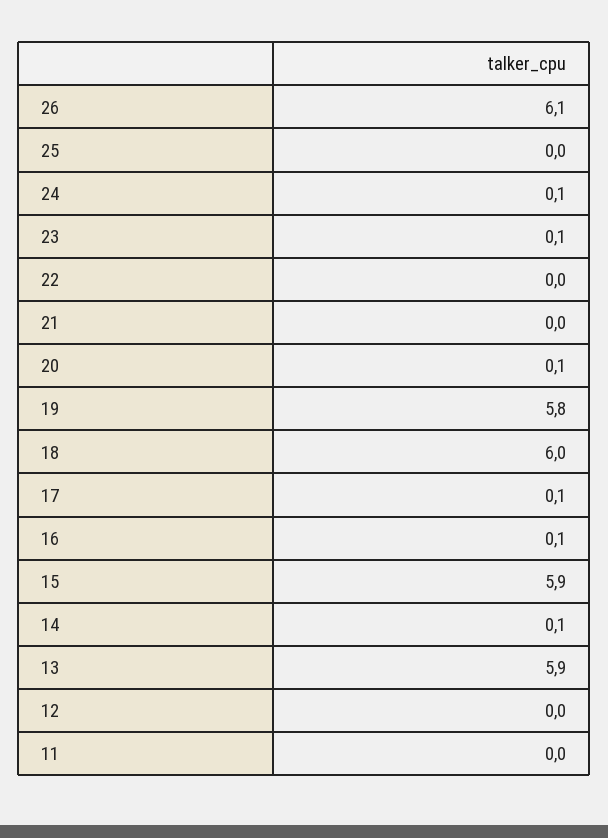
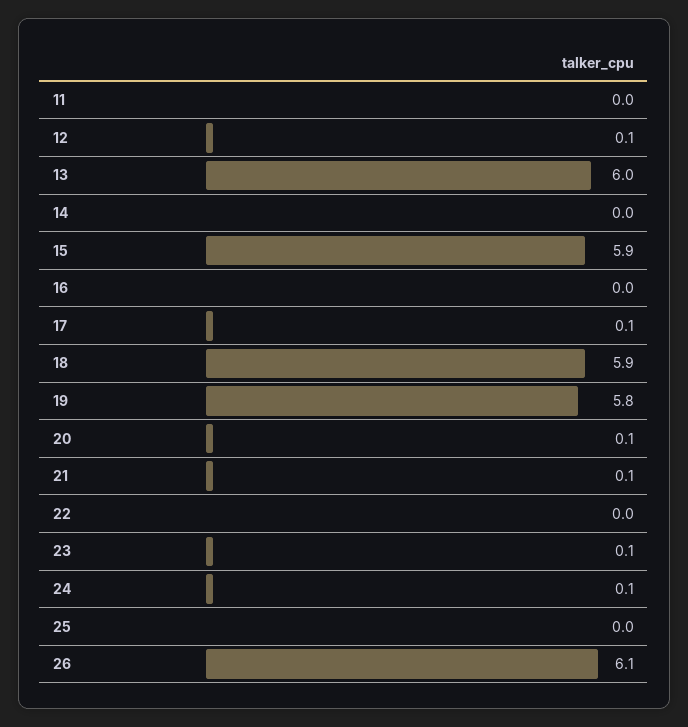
21: 0 -> 0.1
18: 6 -> 5.9
16: 0.1 -> 0
14: 0.1 -> 0
13: 5.9 -> 6
12: 0 -> 0.1

